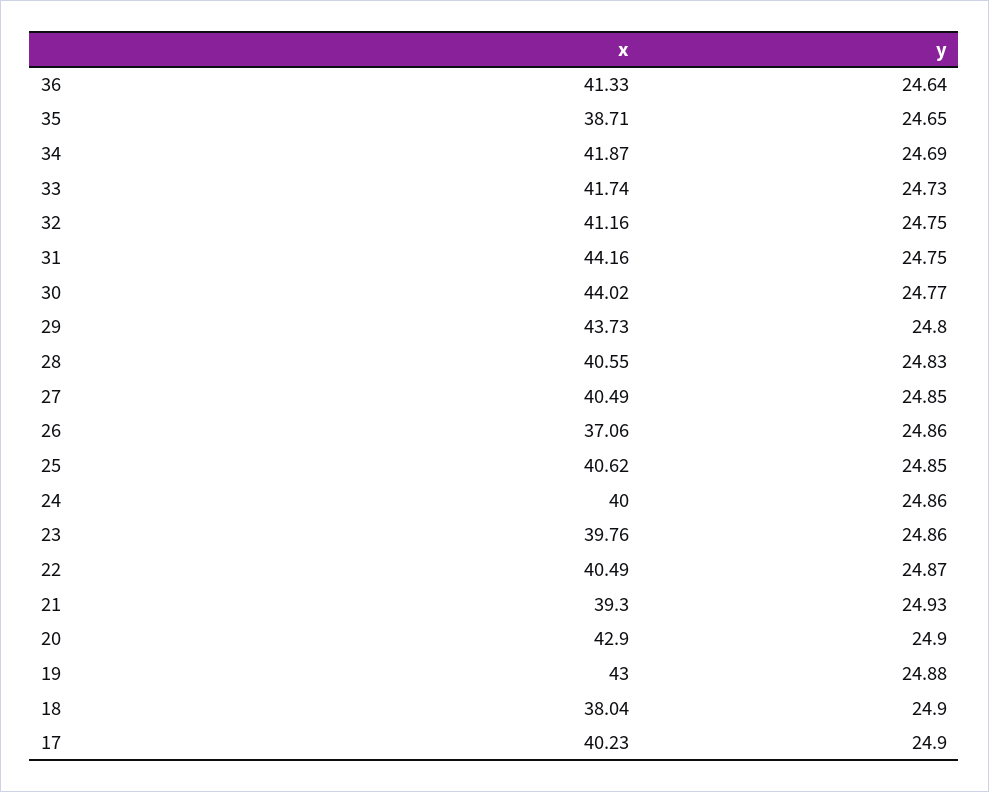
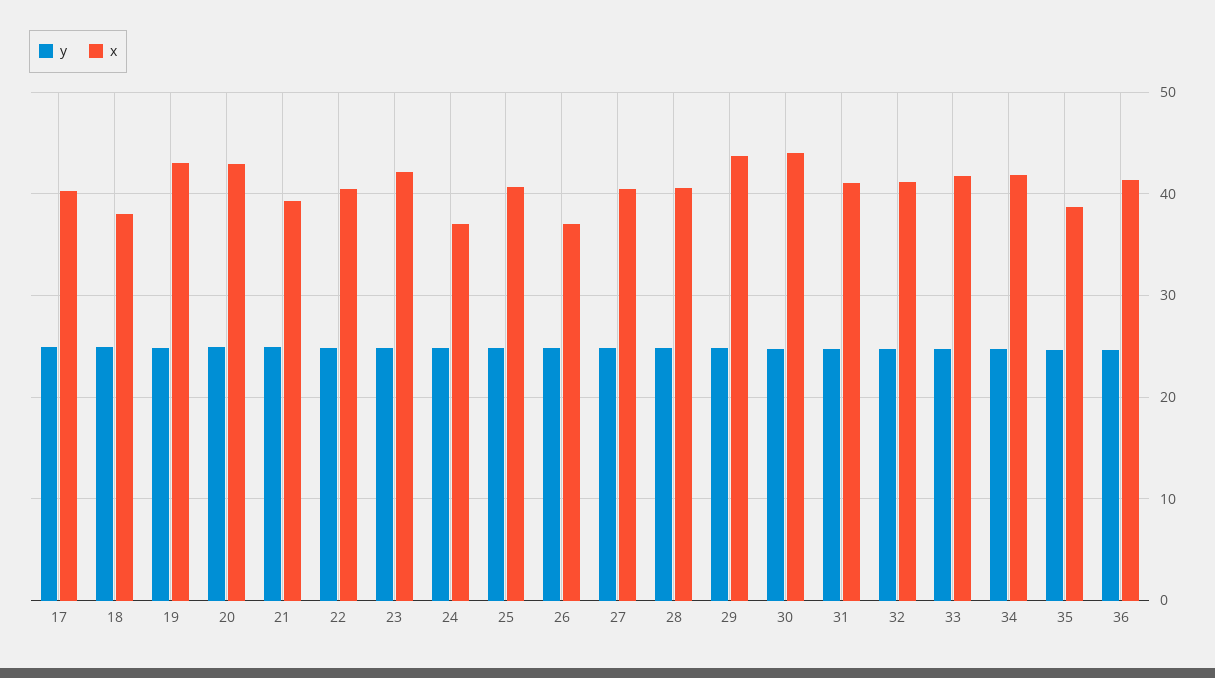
x, 31: 44.16 -> 41
x, 24: 40 -> 37
x, 23: 39.76 -> 42

